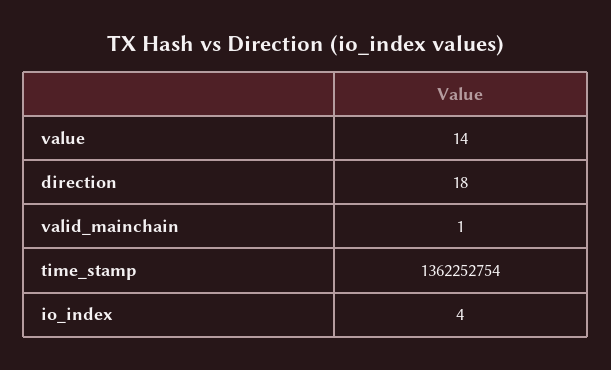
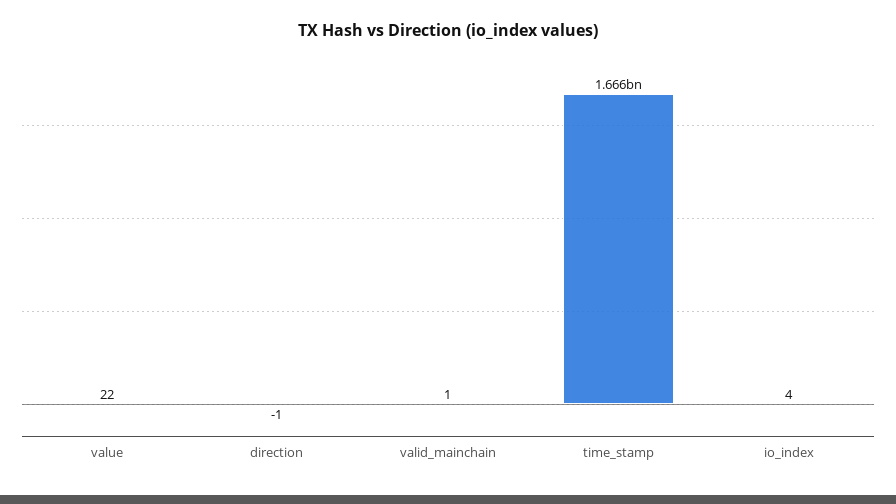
value: 14 -> 22
direction: 18 -> -1
time_stamp: 1362252754 -> 1666000000

